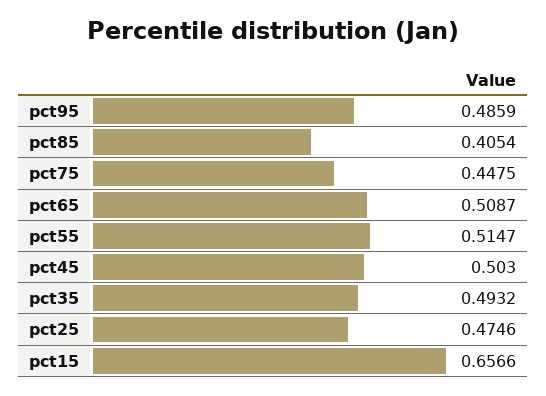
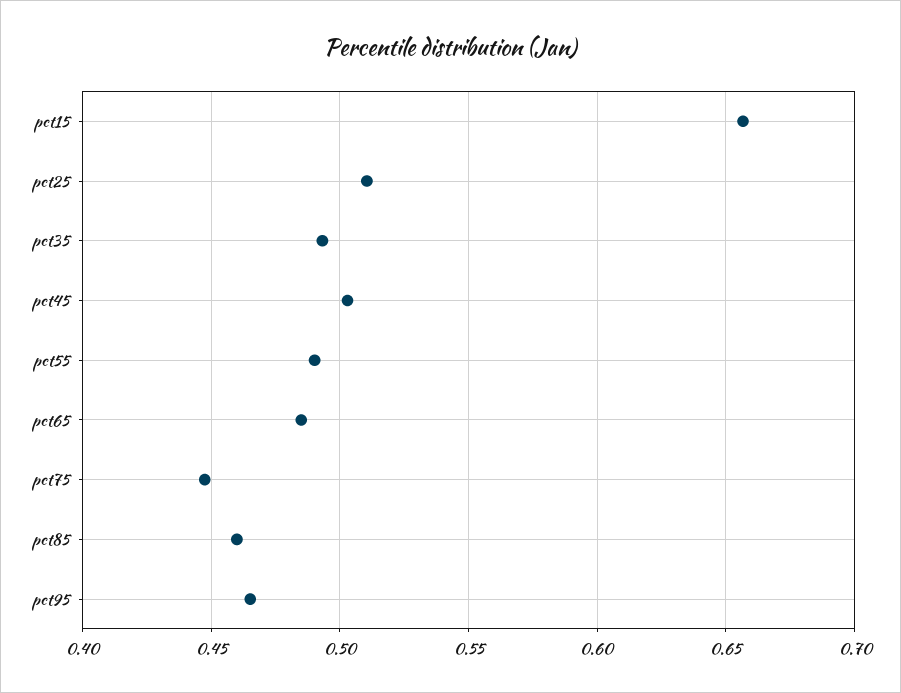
pct95: 0.4859 -> 0.465
pct85: 0.4054 -> 0.46
pct65: 0.5087 -> 0.485
pct55: 0.5147 -> 0.49
pct25: 0.4746 -> 0.51

